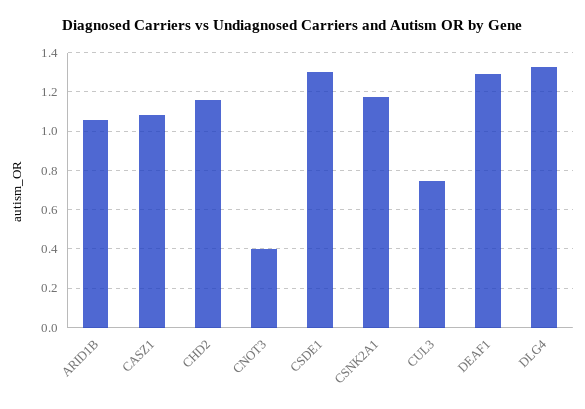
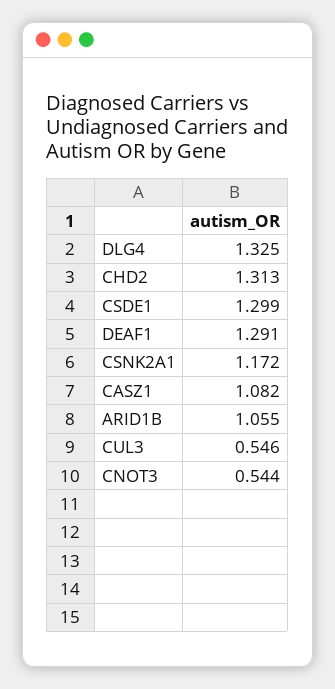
CHD2: 1.15 -> 1.313
CNOT3: 0.4 -> 0.544
CUL3: 0.75 -> 0.546

